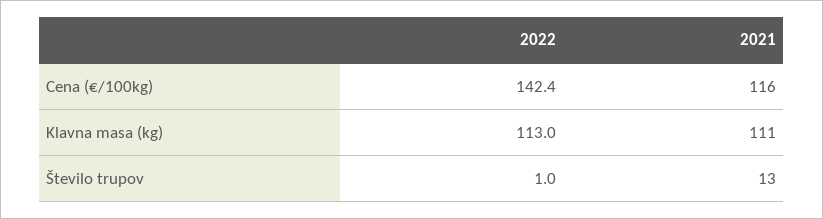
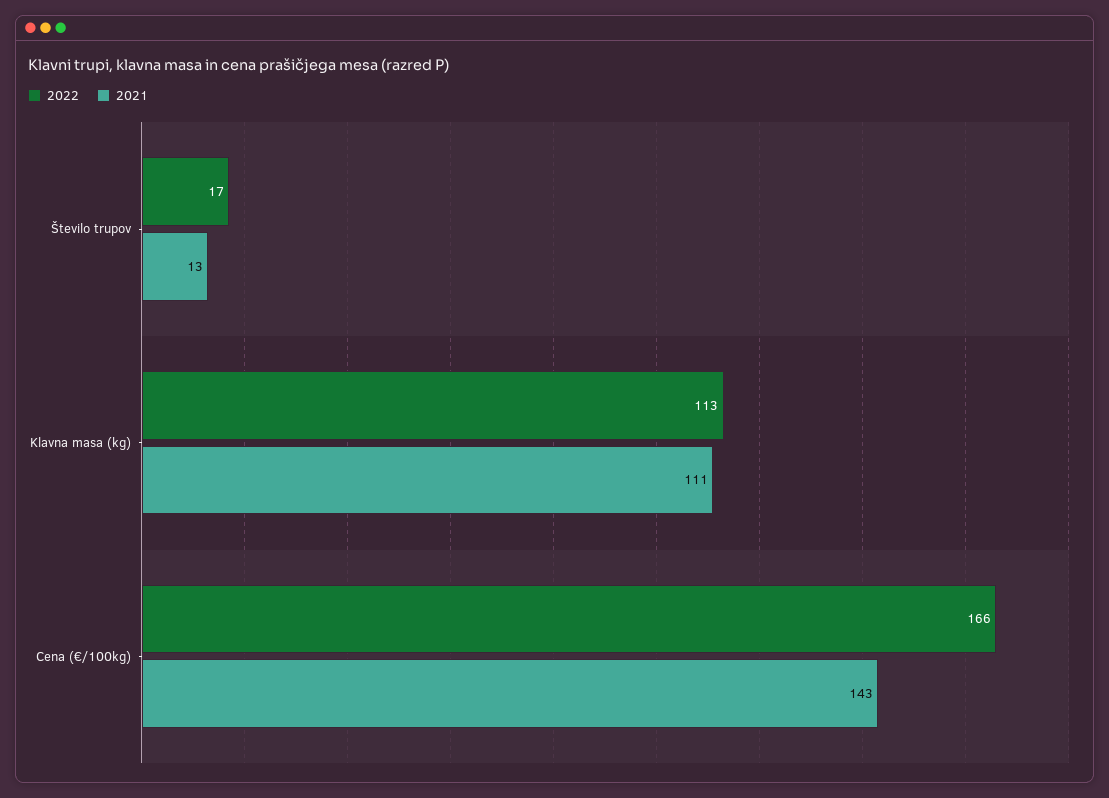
2022, Cena (€/100kg): 142.4 -> 166
2021, Cena (€/100kg): 116 -> 143
2022, Število trupov: 1 -> 17

